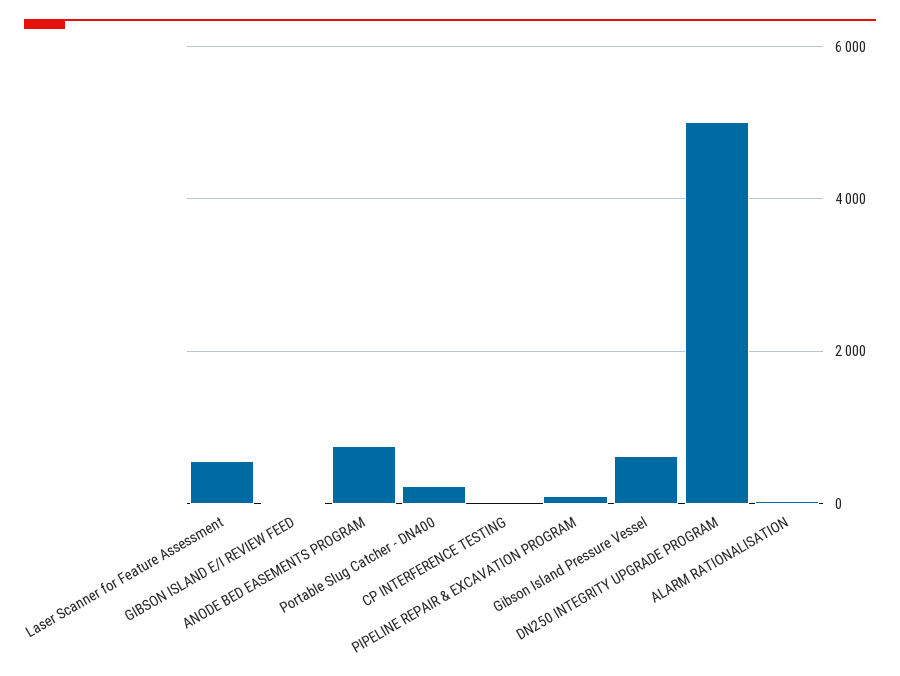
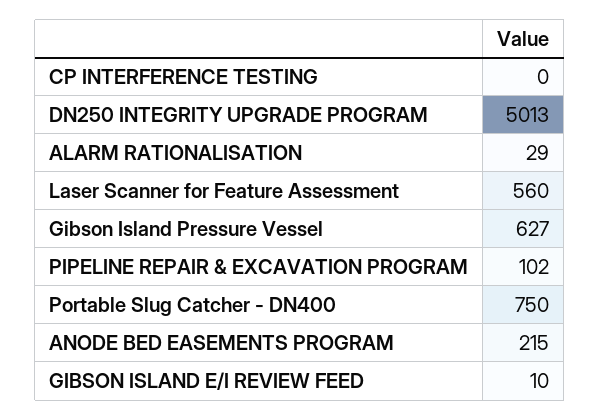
ANODE BED EASEMENTS PROGRAM: 800 -> 215
Portable Slug Catcher - DN400: 200 -> 750

